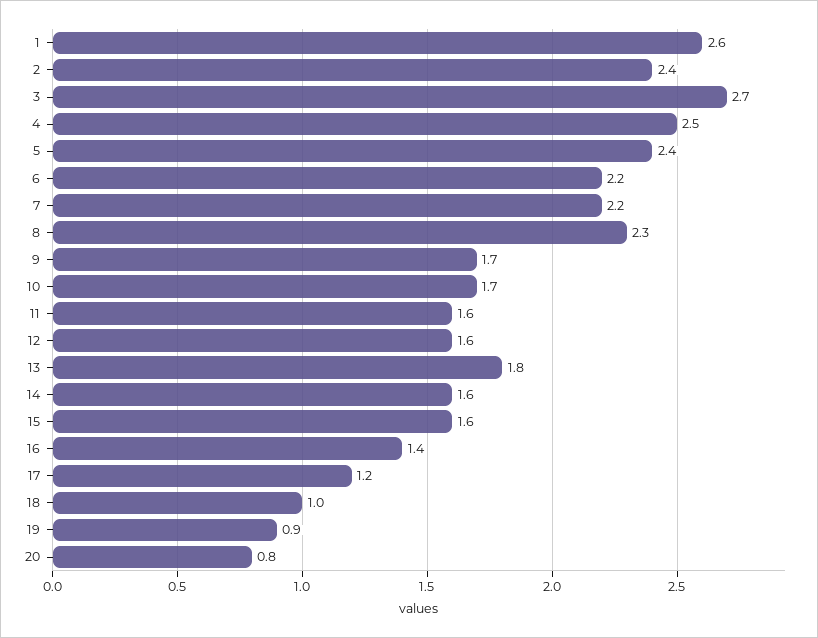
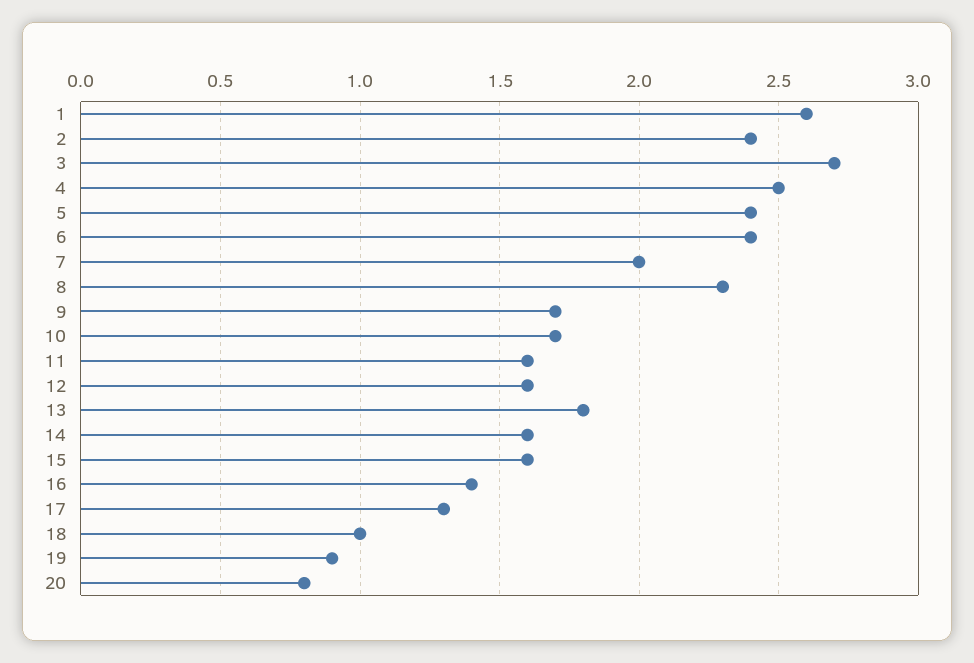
6: 2.2 -> 2.4
7: 2.2 -> 2
17: 1.2 -> 1.3

